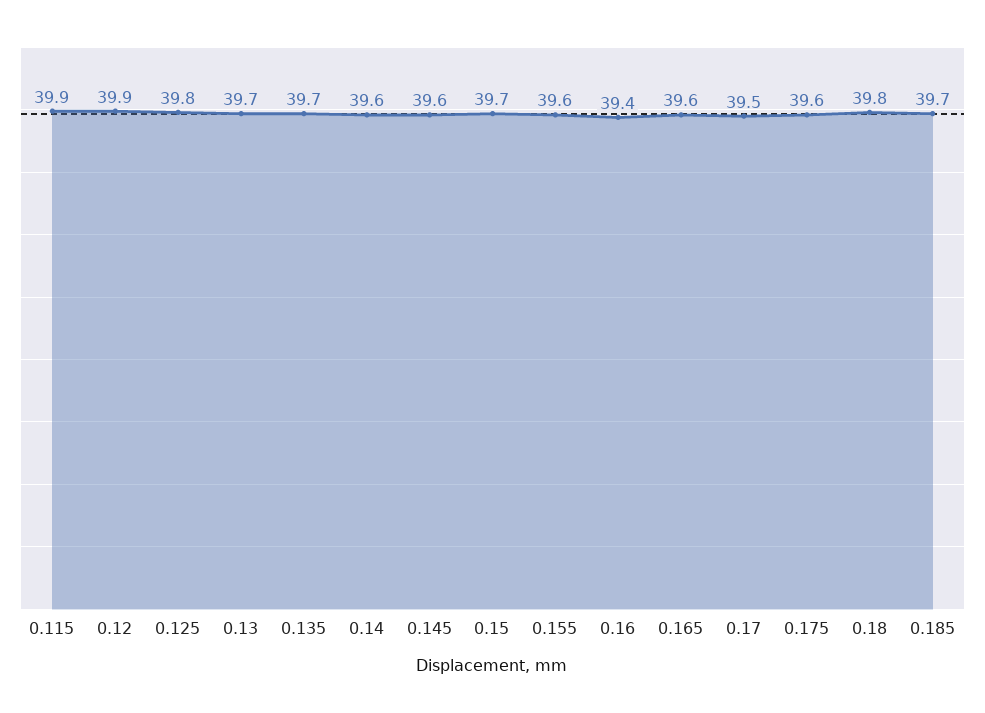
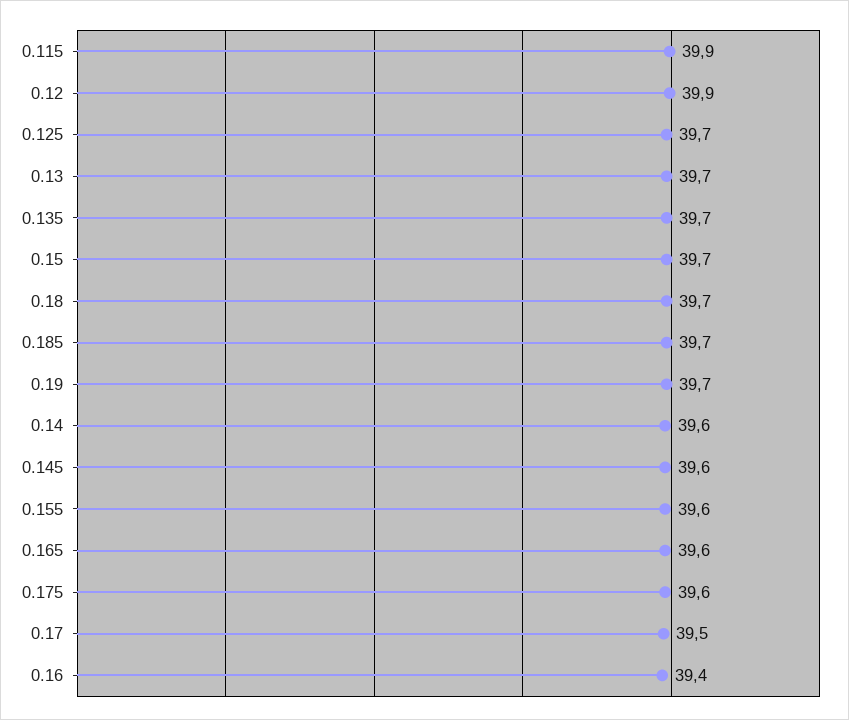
0.125: 39.8 -> 39.7
0.18: 39.8 -> 39.7
0.19: none -> 39.7

